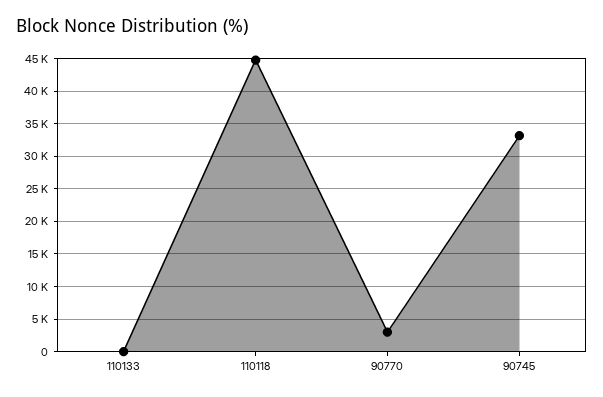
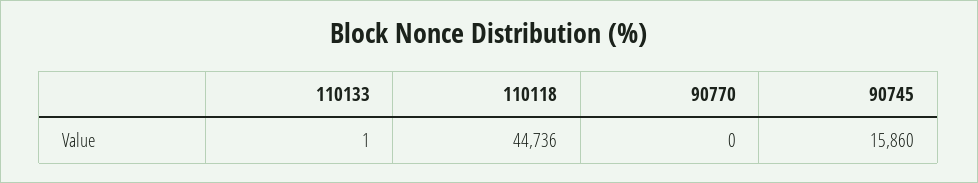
90770: 3000 -> 0
90745: 33000 -> 15860

